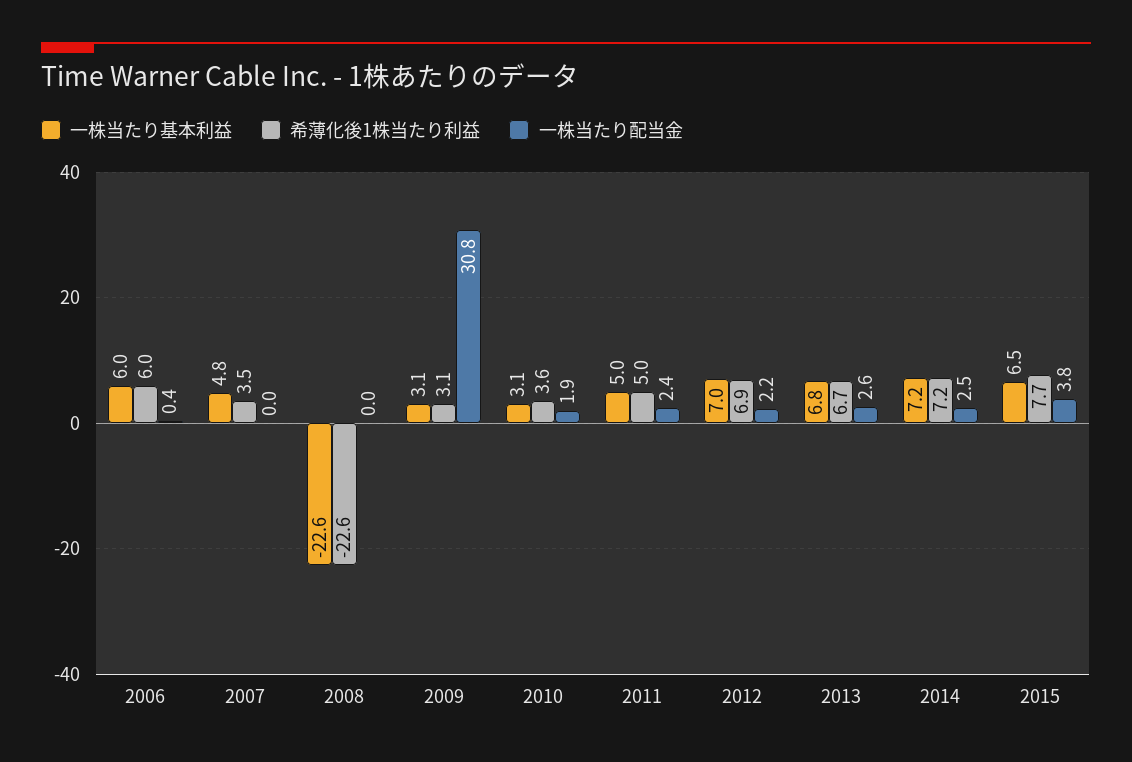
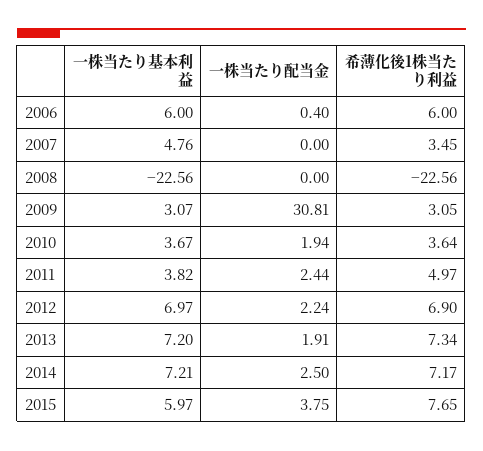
一株当たり基本利益, 2010: 3.1 -> 3.67
一株当たり基本利益, 2011: 5 -> 3.82
一株当たり基本利益, 2013: 6.8 -> 7.2
希薄化後1株当たり利益, 2013: 6.7 -> 7.34
一株当たり配当金, 2013: 2.6 -> 1.91
一株当たり基本利益, 2015: 6.5 -> 5.97

